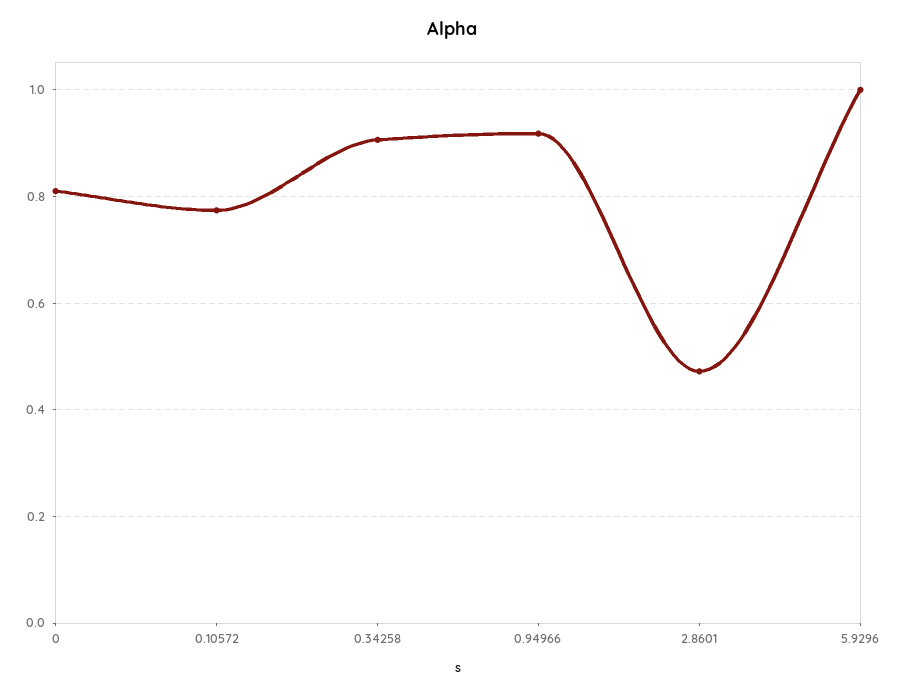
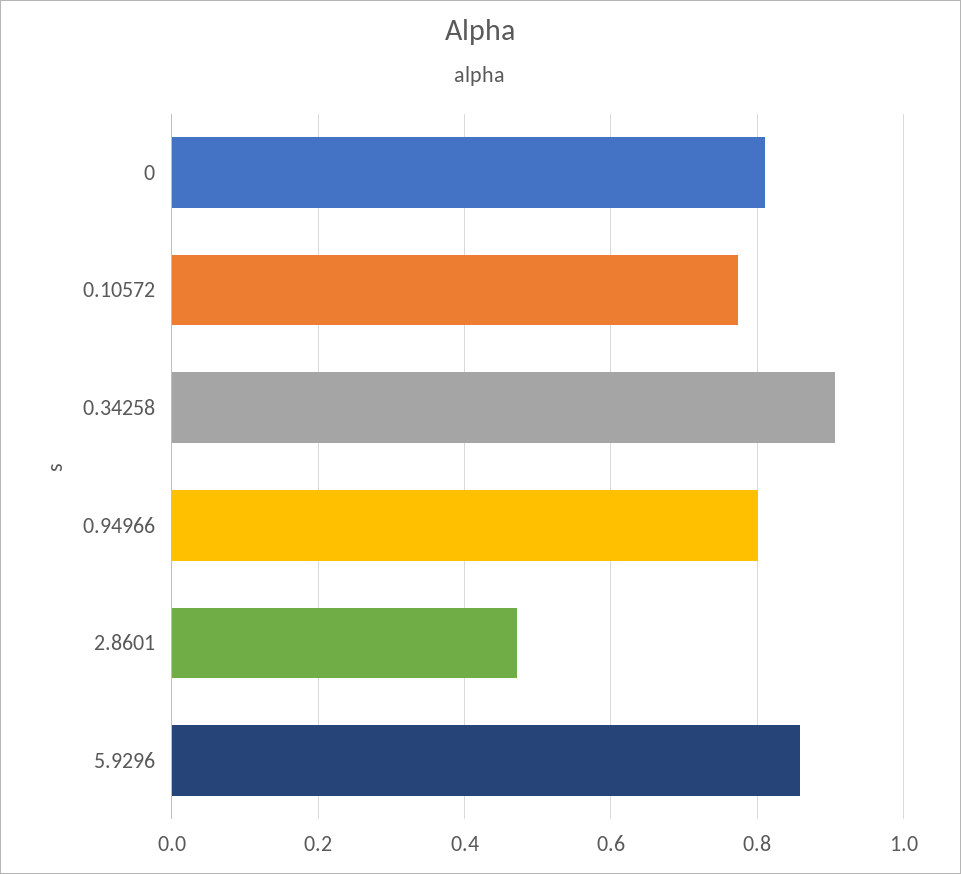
0.94966: 0.92 -> 0.8
5.9296: 1 -> 0.86

